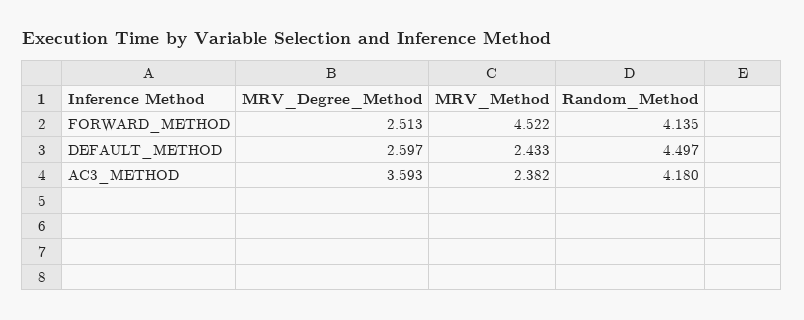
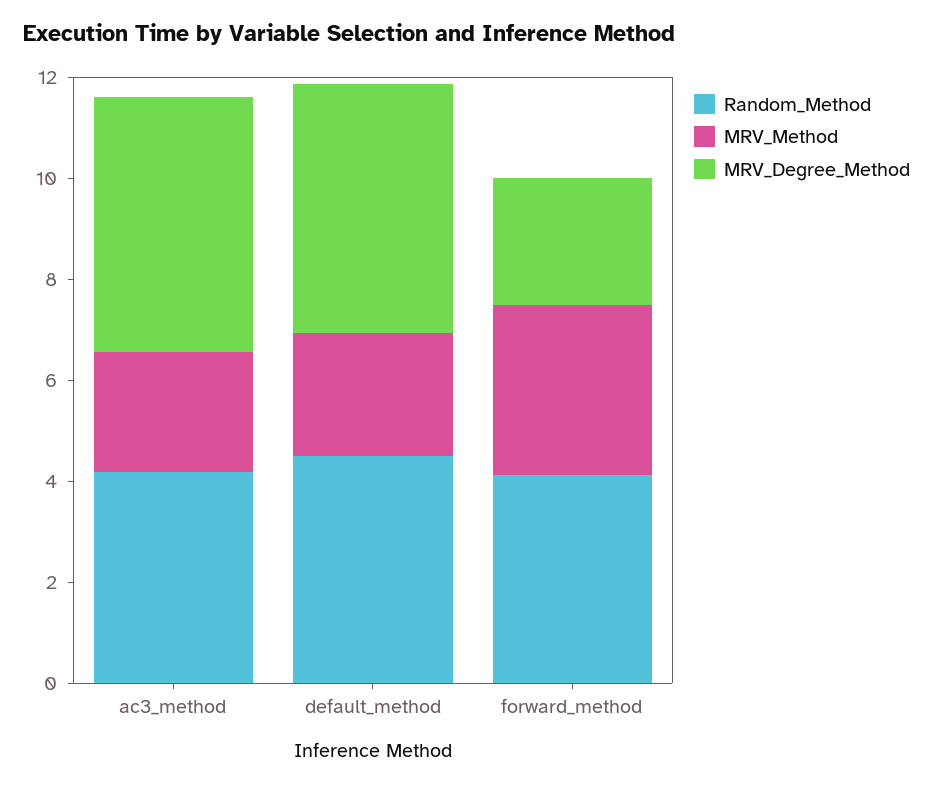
MRV_Method, FORWARD_METHOD: 4.522 -> 3.5
MRV_Degree_Method, DEFAULT_METHOD: 2.597 -> 5
MRV_Degree_Method, AC3_METHOD: 3.593 -> 5

